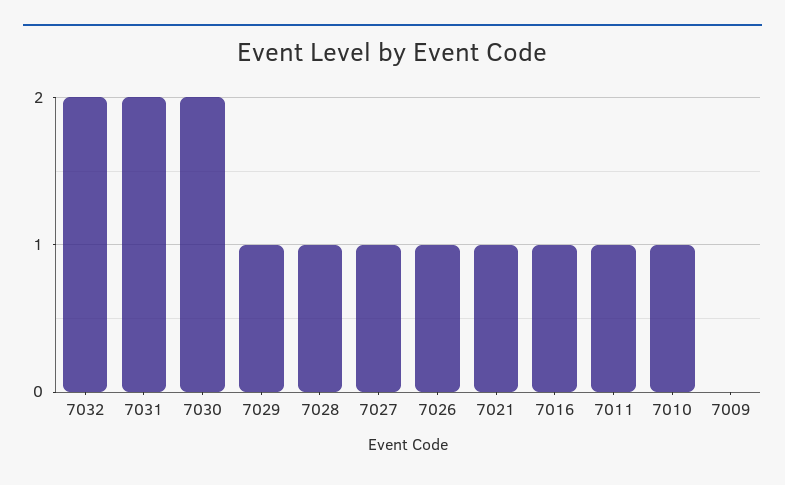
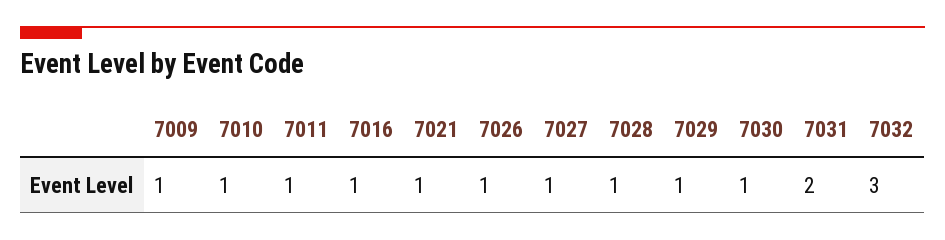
7032: 2 -> 3
7030: 2 -> 1
7009: 0 -> 1

